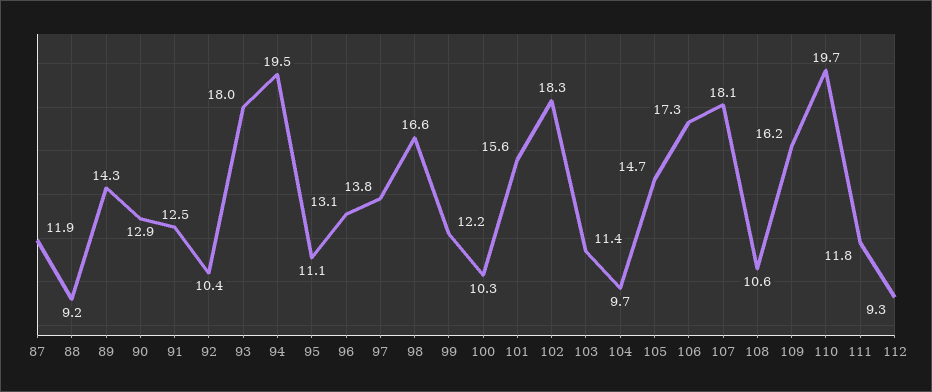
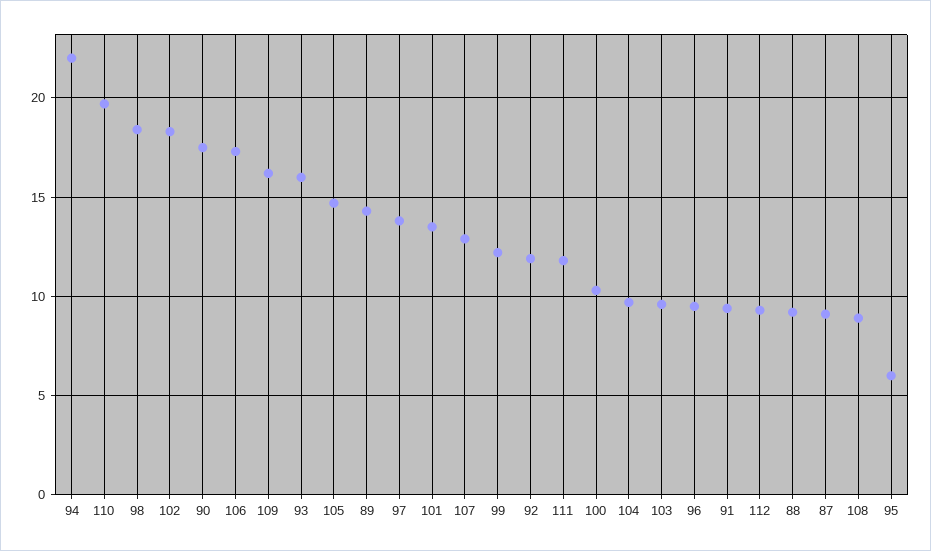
87: 11.9 -> 9
90: 12.9 -> 17.5
91: 12.5 -> 9.5
92: 10.4 -> 12
93: 18 -> 16
94: 19.5 -> 22
95: 11.1 -> 6
96: 13.1 -> 9.5
98: 16.6 -> 18.5
101: 15.6 -> 13.5
103: 11.4 -> 9.5
107: 18.1 -> 13
108: 10.6 -> 9

